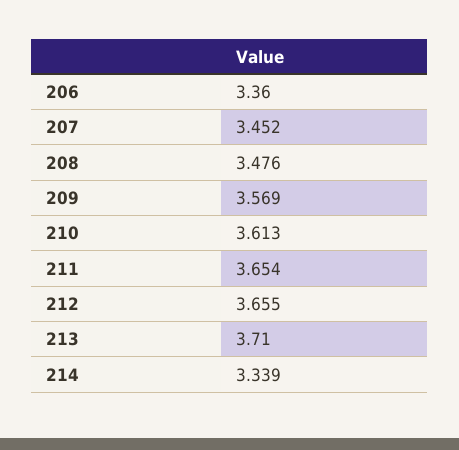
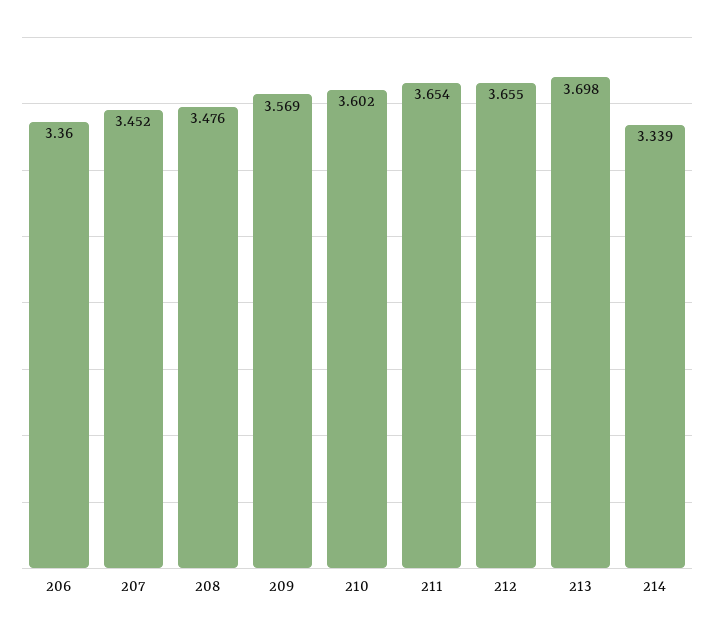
210: 3.613 -> 3.602
213: 3.71 -> 3.698

